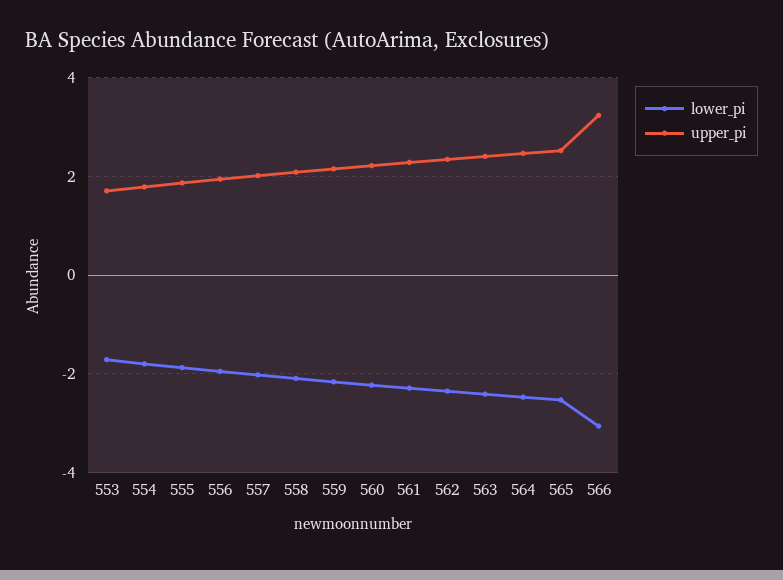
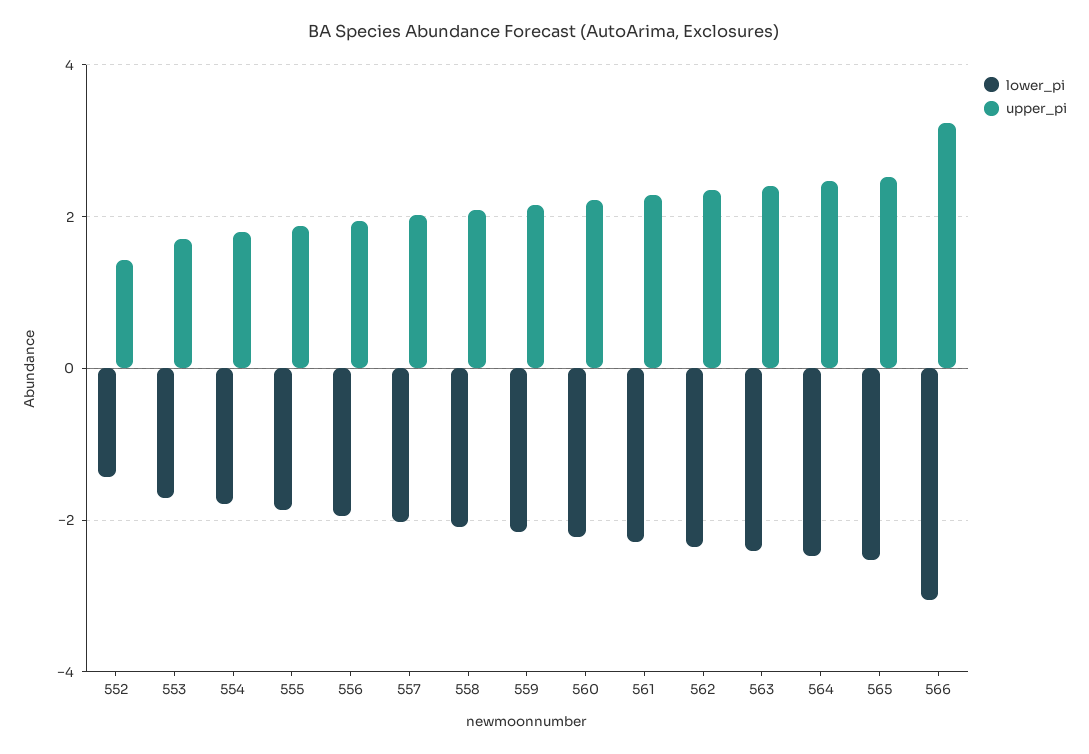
lower_pi, 552: none -> -1.4
upper_pi, 552: none -> 1.4

